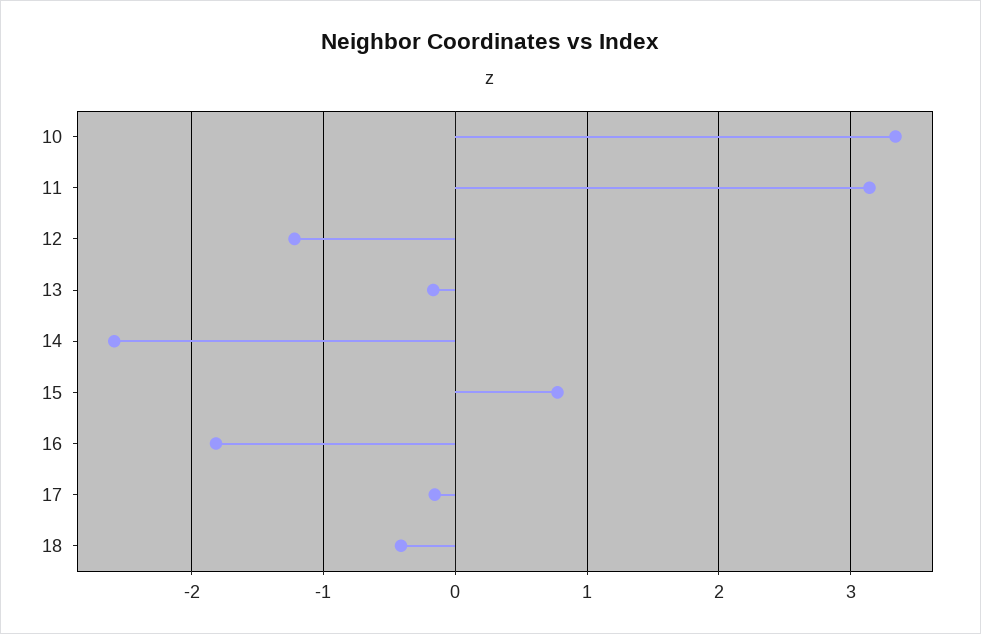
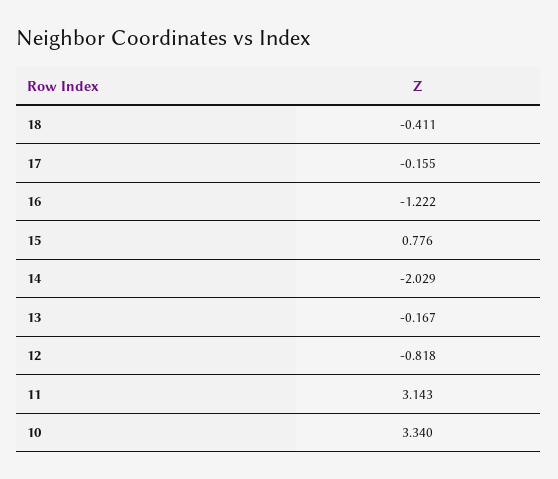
12: -1.2 -> -0.818
14: -2.6 -> -2.029
16: -1.8 -> -1.222

